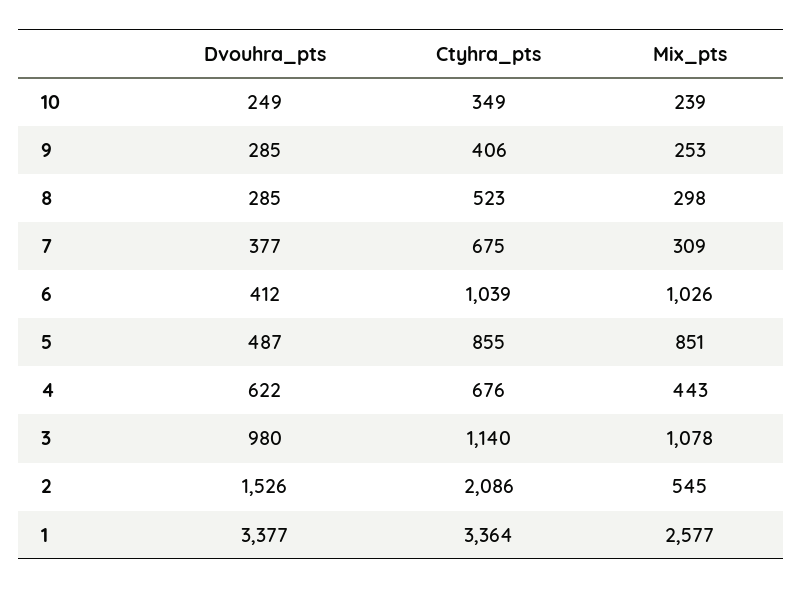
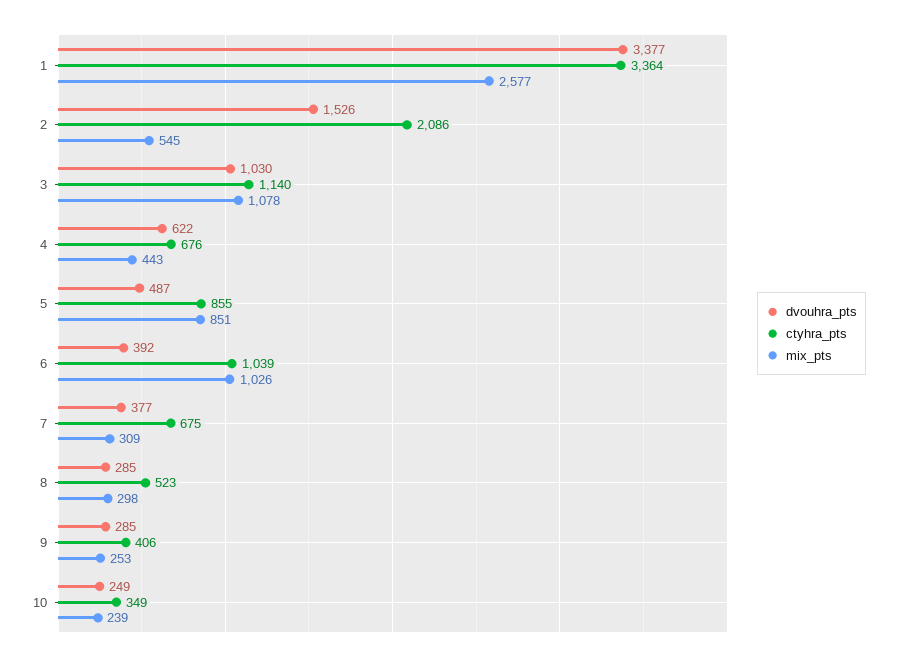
Dvouhra_pts, 6: 412 -> 392
Dvouhra_pts, 3: 980 -> 1030

